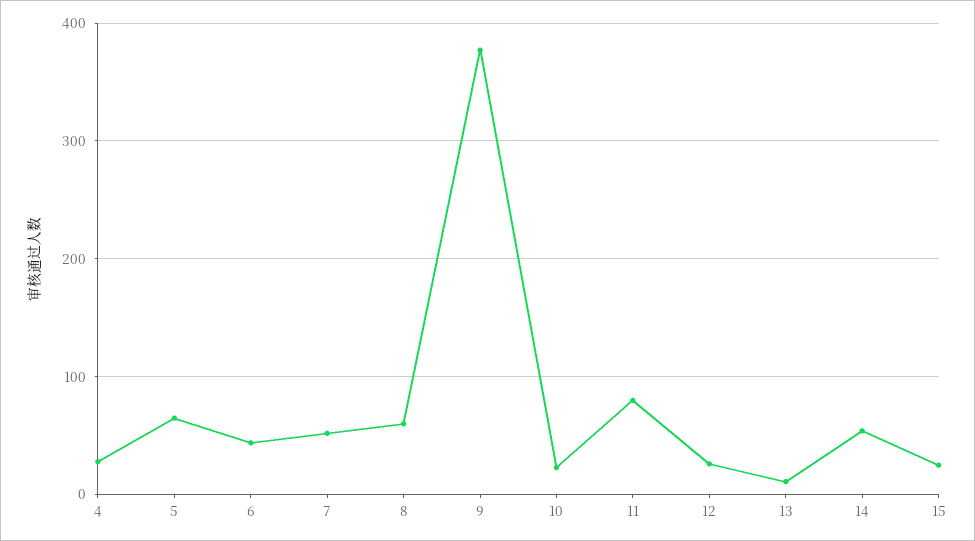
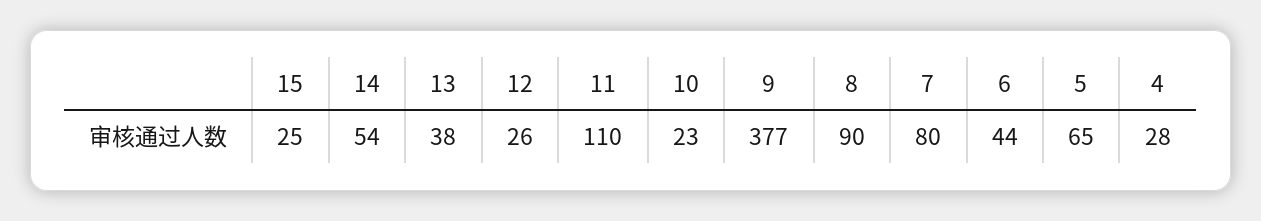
7: 50 -> 80
8: 60 -> 90
11: 80 -> 110
13: 10 -> 38

